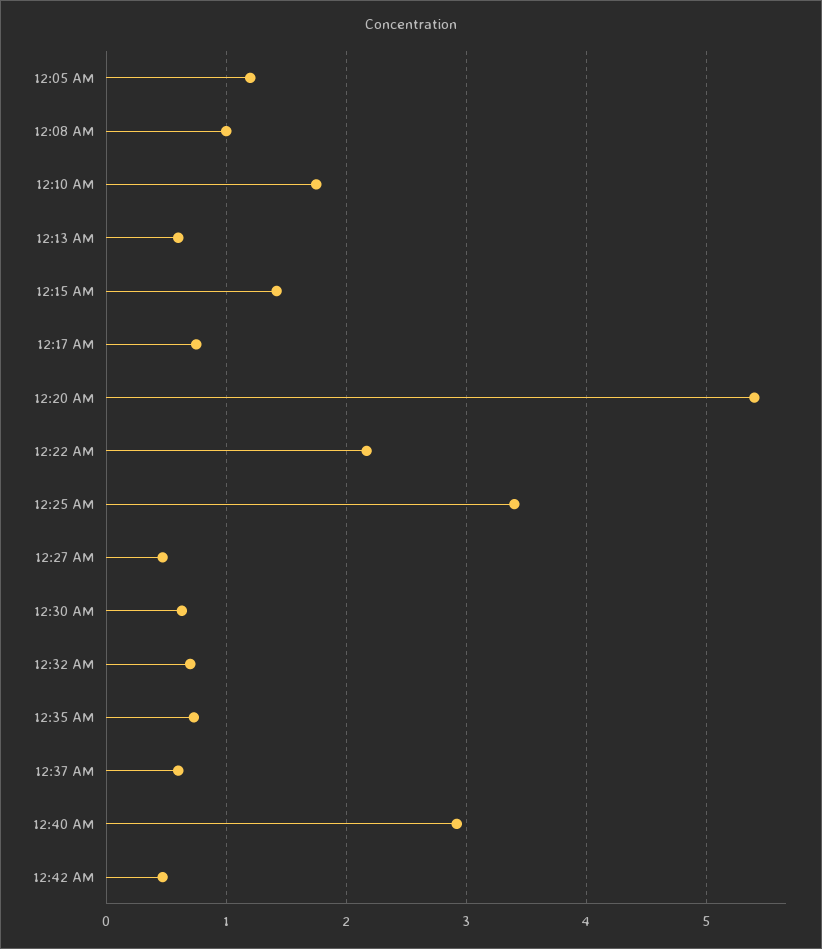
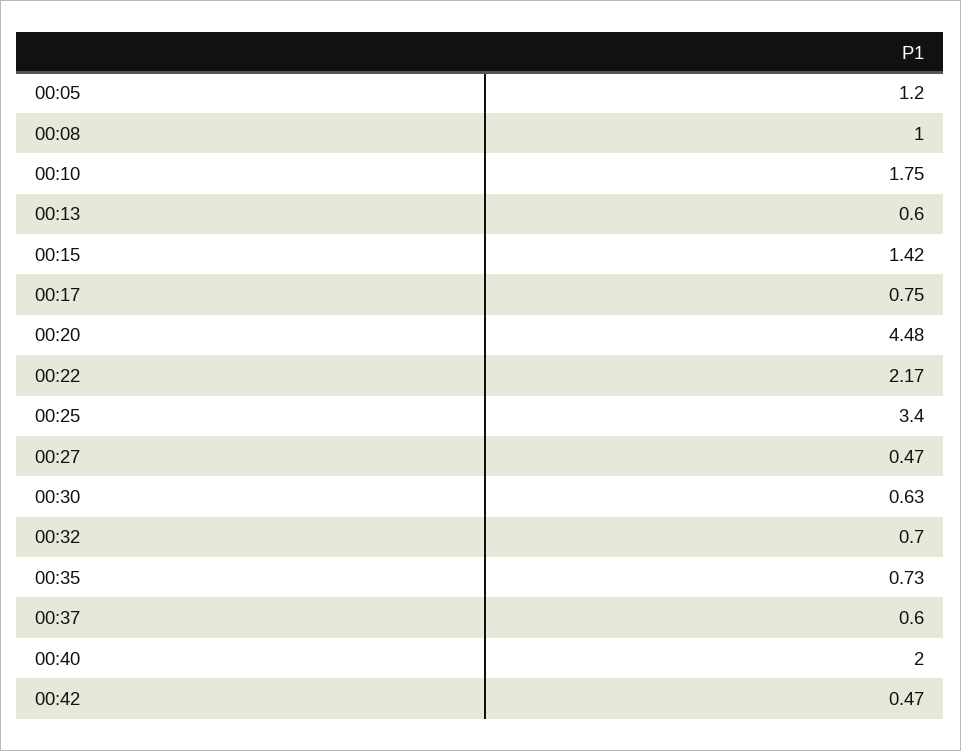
12:20 AM: 5.4 -> 4.48
12:40 AM: 2.9 -> 2

